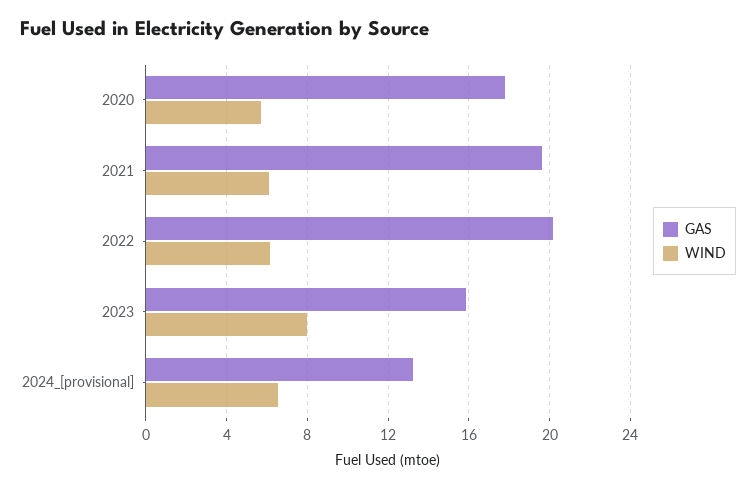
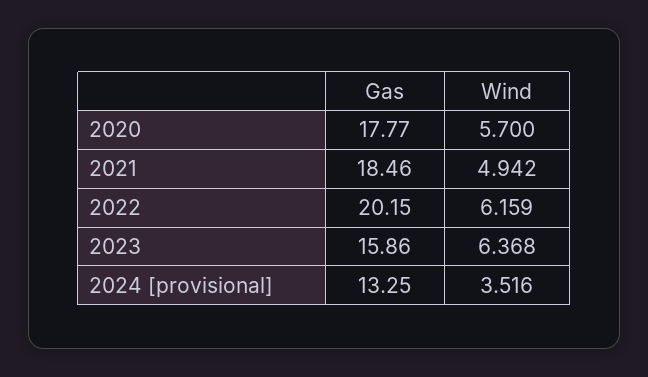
GAS, 2021: 19.5 -> 18.46
WIND, 2021: 6 -> 4.942
WIND, 2023: 8 -> 6.368
WIND, 2024_[provisional]: 6.5 -> 3.516

